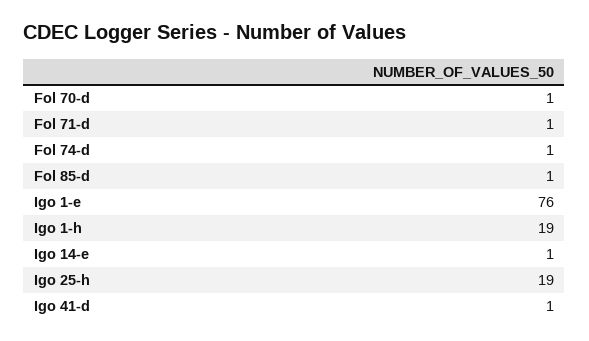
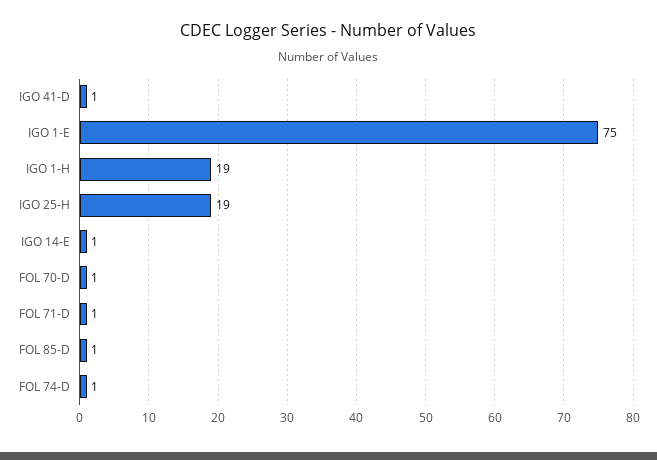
Igo 1-e: 76 -> 75

